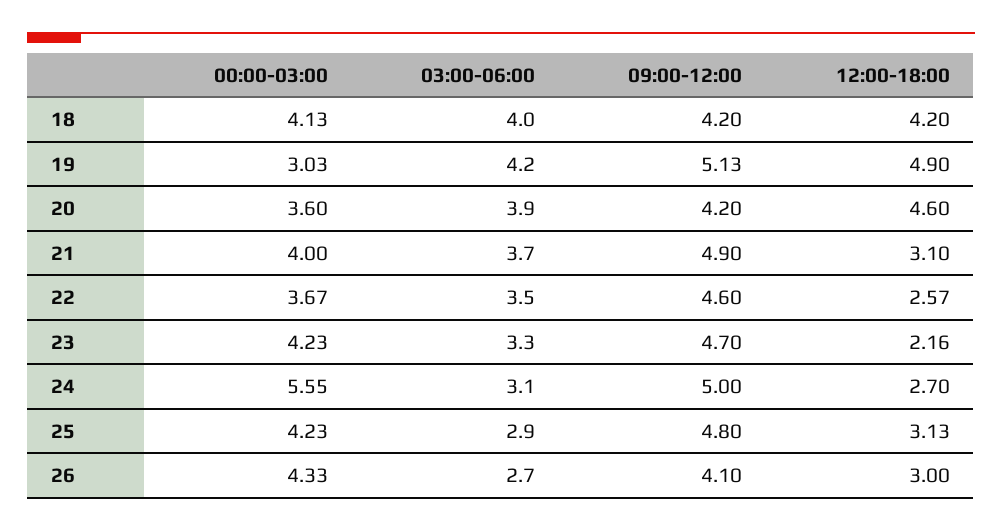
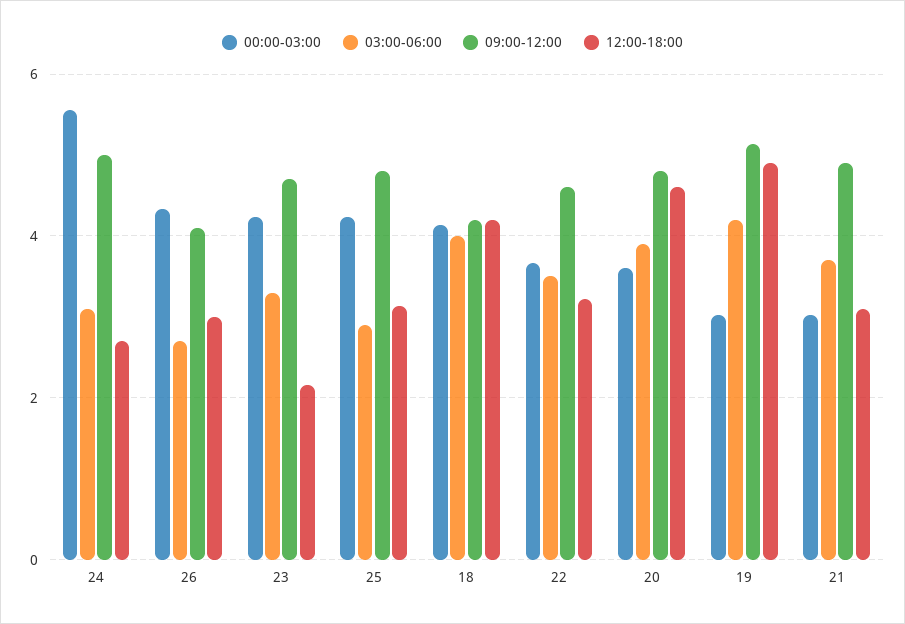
09:00-12:00, 20: 4.2 -> 4.8
00:00-03:00, 21: 4 -> 3
12:00-18:00, 22: 2.57 -> 3.2

